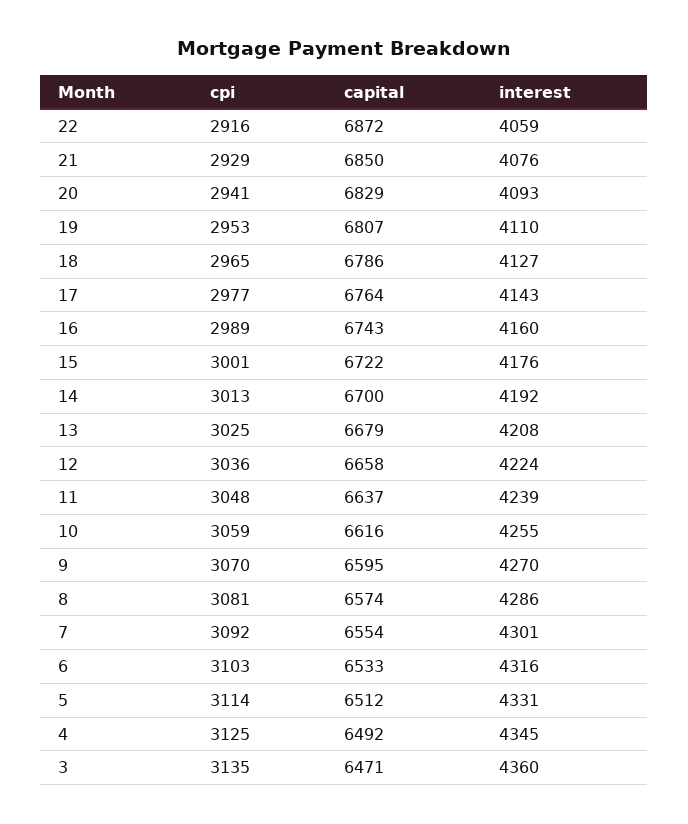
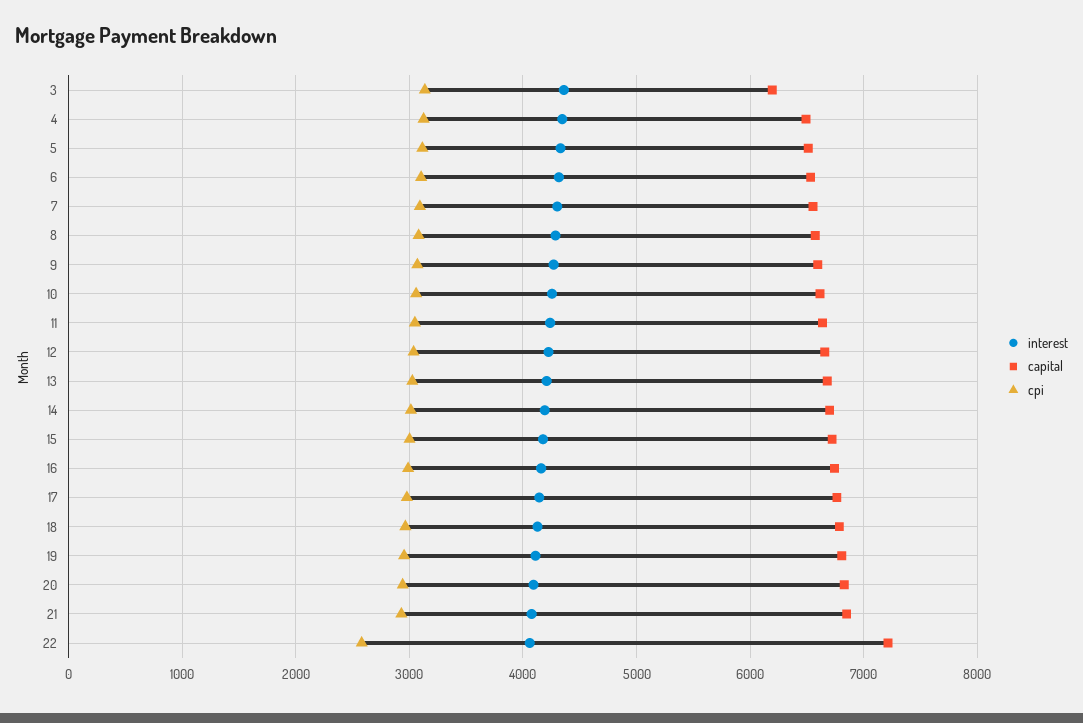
cpi, 22: 2916 -> 2600
capital, 22: 6872 -> 7200
capital, 3: 6471 -> 6200

